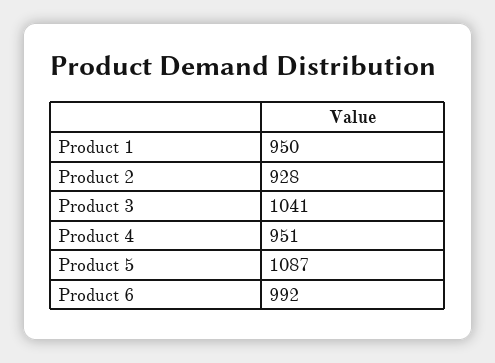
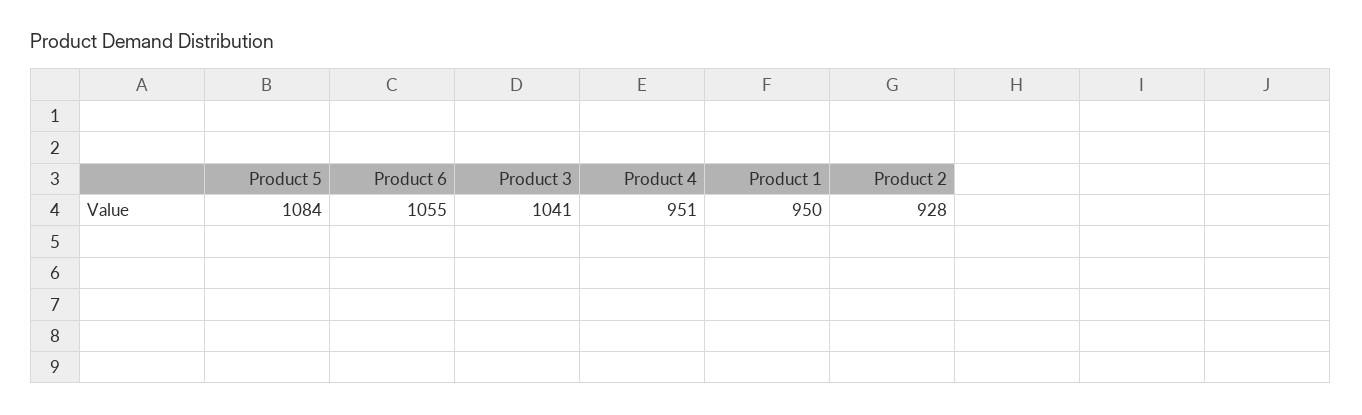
Product 5: 1087 -> 1084
Product 6: 992 -> 1055

